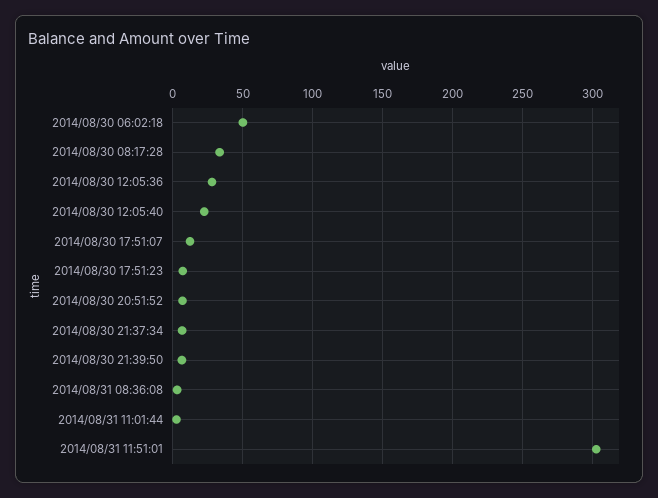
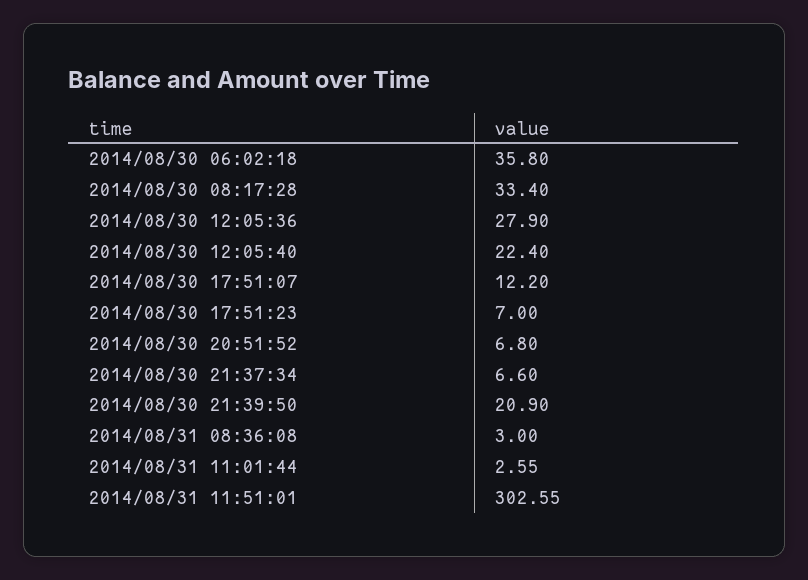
2014/08/30 06:02:18: 50 -> 35.8
2014/08/30 21:39:50: 5 -> 20.9

